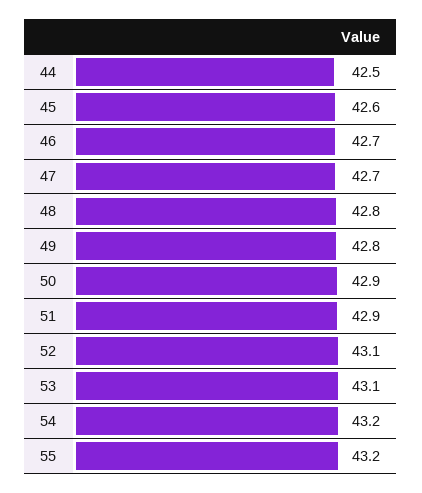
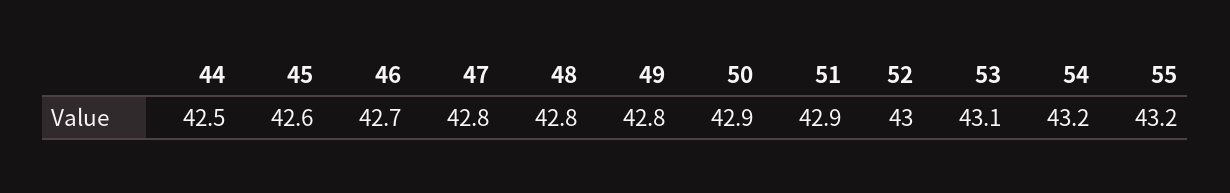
47: 42.7 -> 42.8
52: 43.1 -> 43

